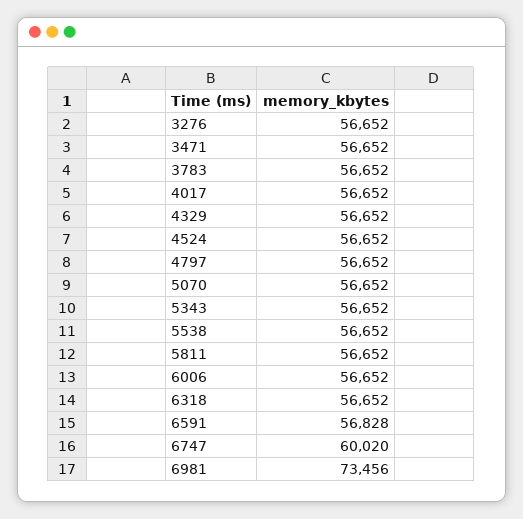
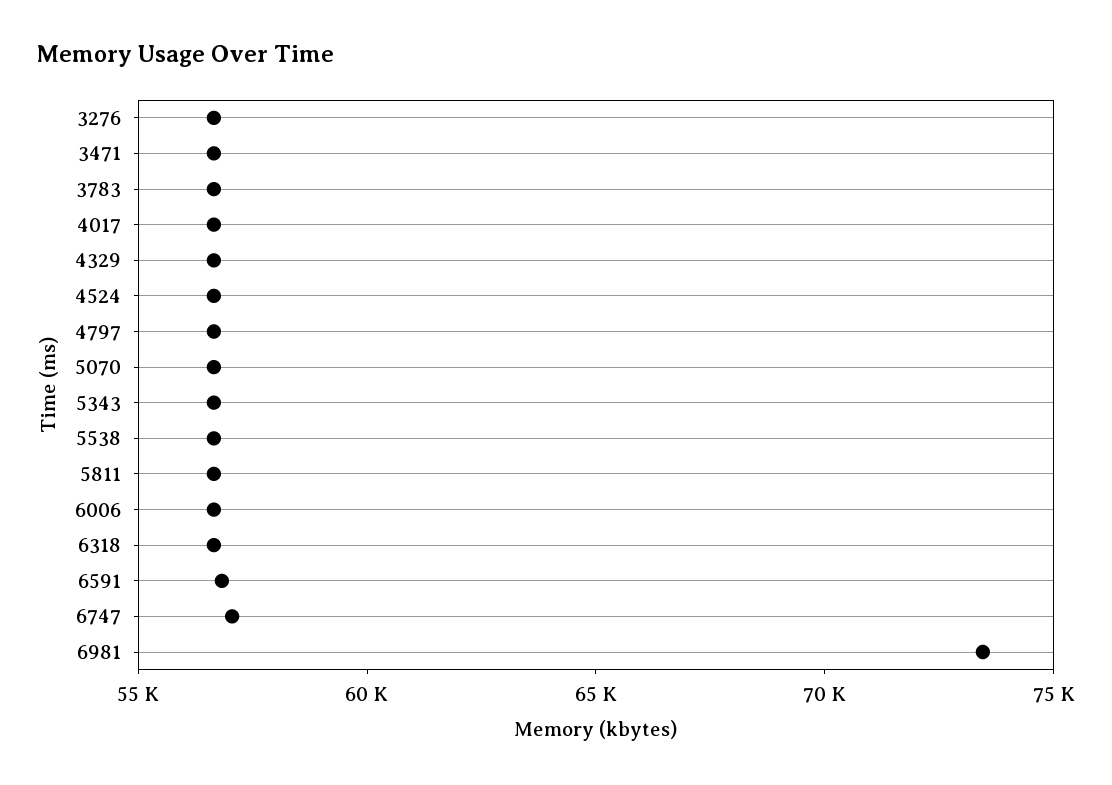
6747: 60020 -> 57000

